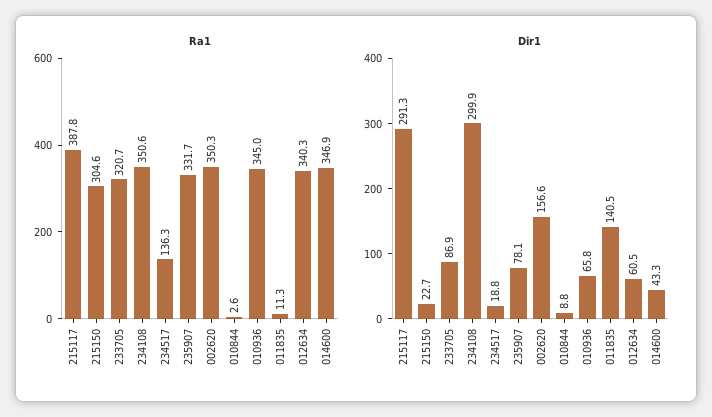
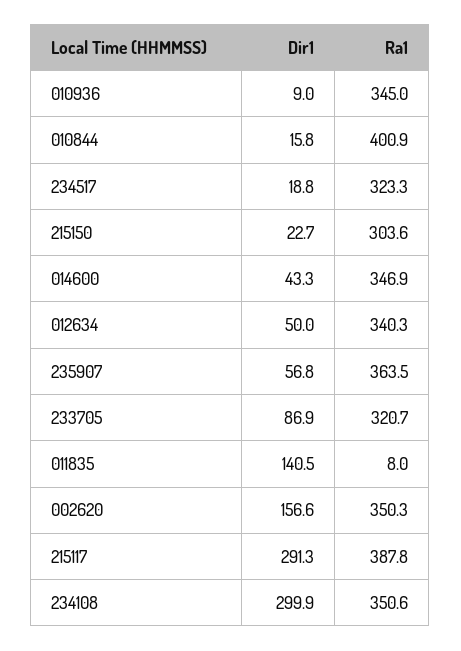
Ra1, 215150: 304.6 -> 303.6
Ra1, 234517: 136.3 -> 323.3
Ra1, 235907: 331.7 -> 363.5
Ra1, 010844: 2.6 -> 400.9
Ra1, 011835: 11.3 -> 8
Dir1, 235907: 78.1 -> 56.8
Dir1, 010844: 8.8 -> 15.8
Dir1, 010936: 65.8 -> 9
Dir1, 012634: 60.5 -> 50

